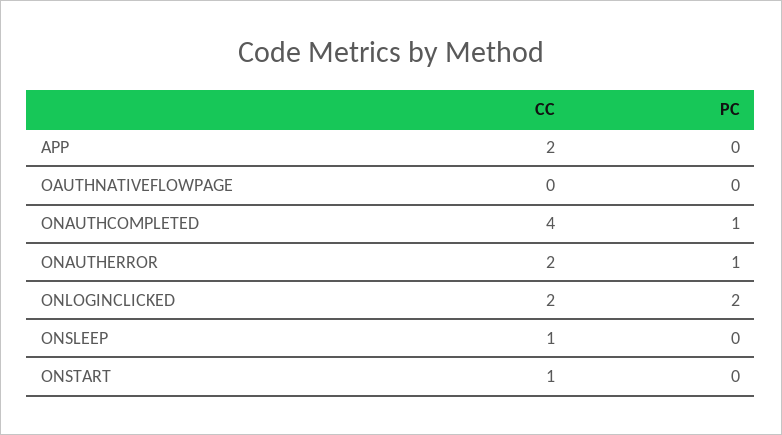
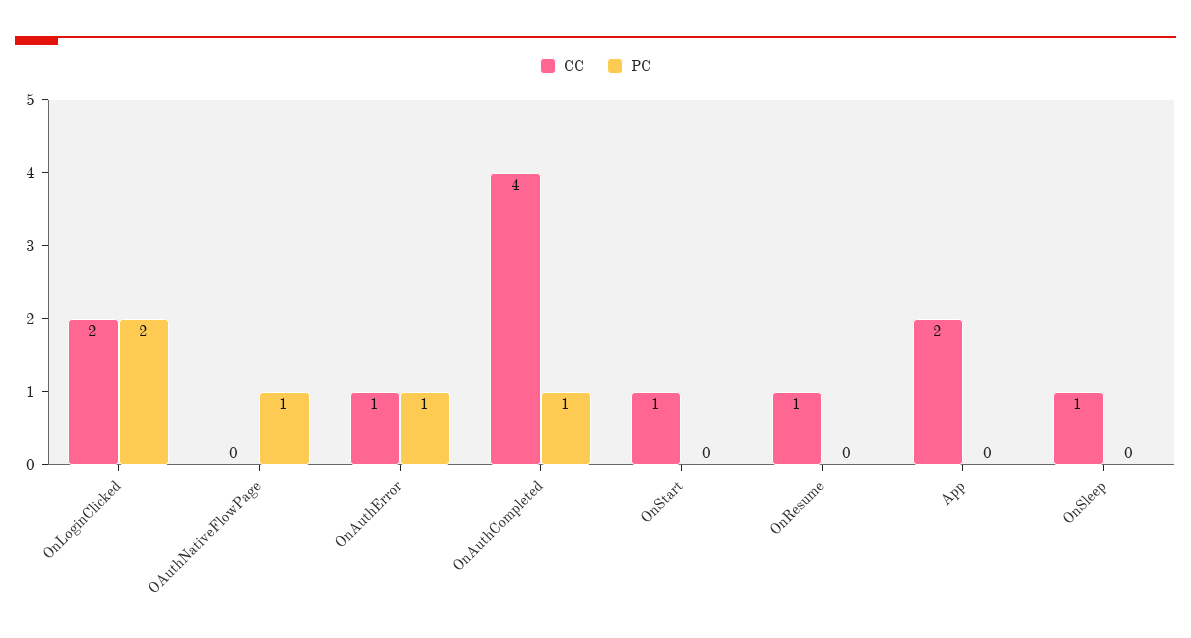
PC, OAUTHNATIVEFLOWPAGE: 0 -> 1
CC, ONAUTHERROR: 2 -> 1
CC, OnResume: none -> 1
PC, OnResume: none -> 0

